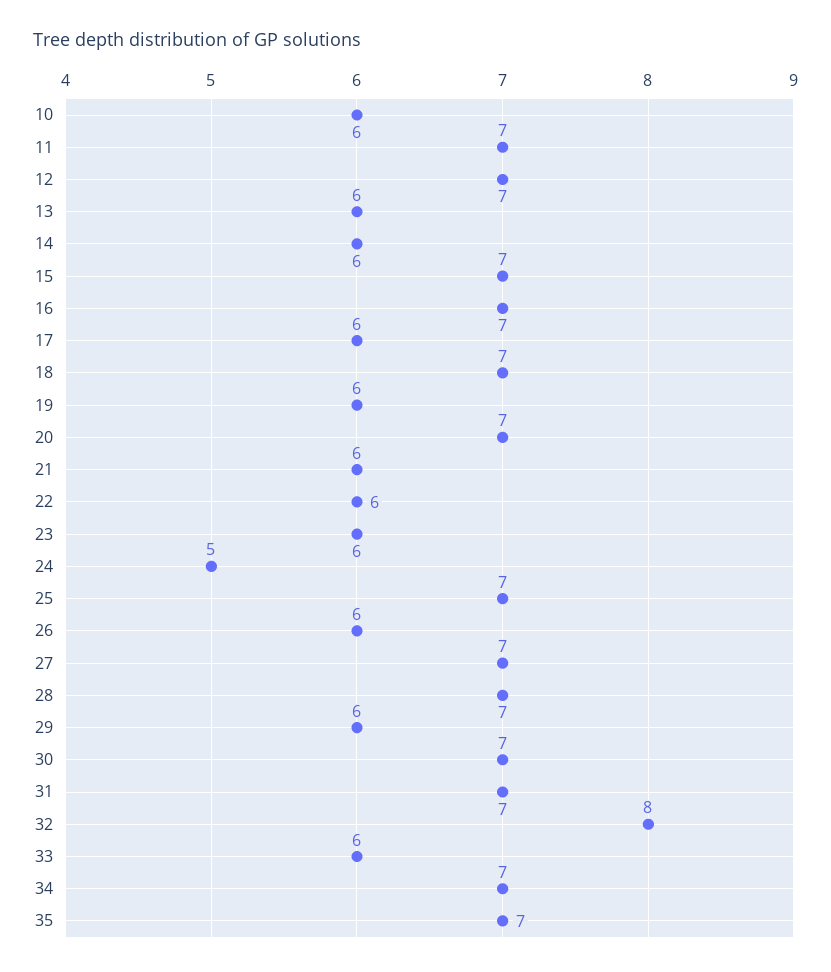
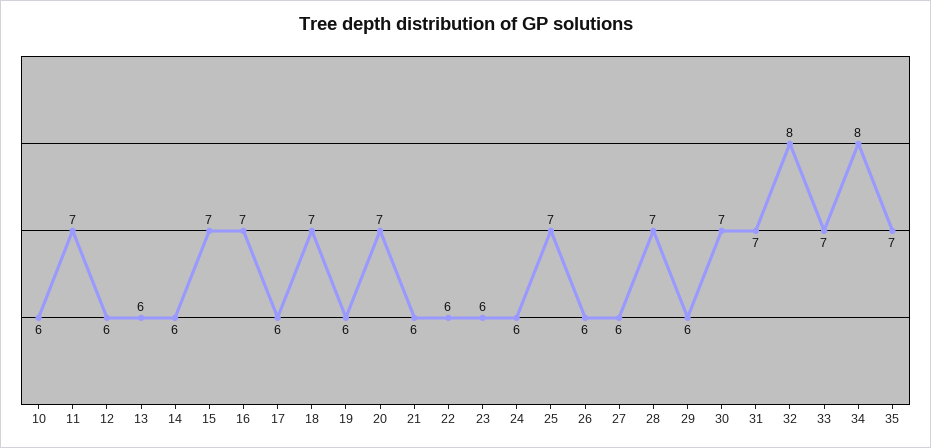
12: 7 -> 6
24: 5 -> 6
27: 7 -> 6
33: 6 -> 7
34: 7 -> 8

